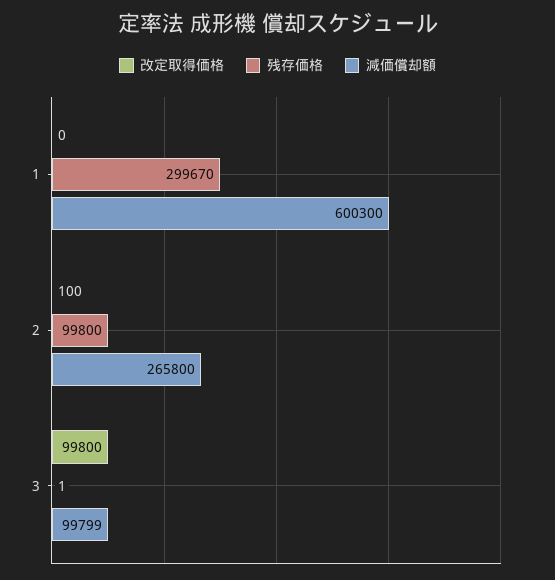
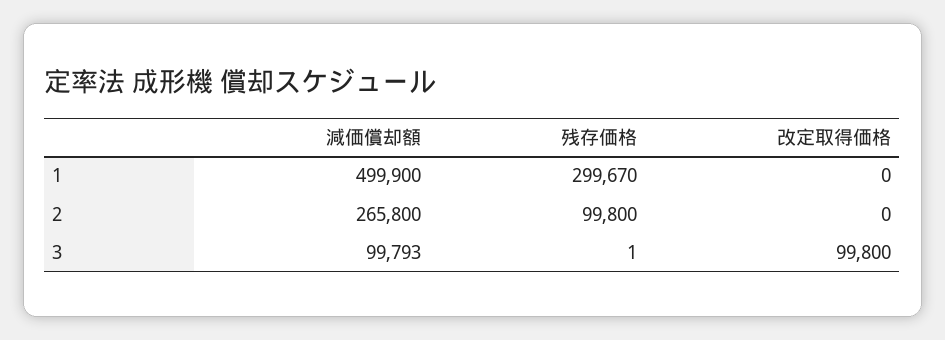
減価償却額, 1: 600300 -> 499900
改定取得価格, 2: 100 -> 0
減価償却額, 3: 99799 -> 99793

